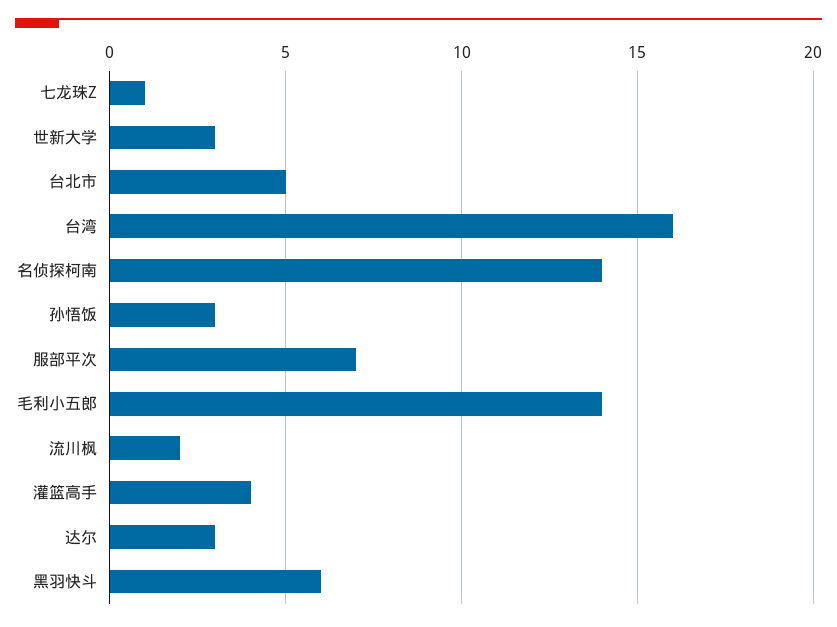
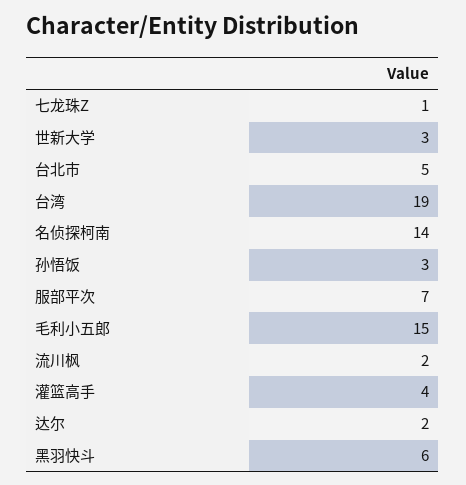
台湾: 16 -> 19
毛利小五郎: 14 -> 15
达尔: 3 -> 2

